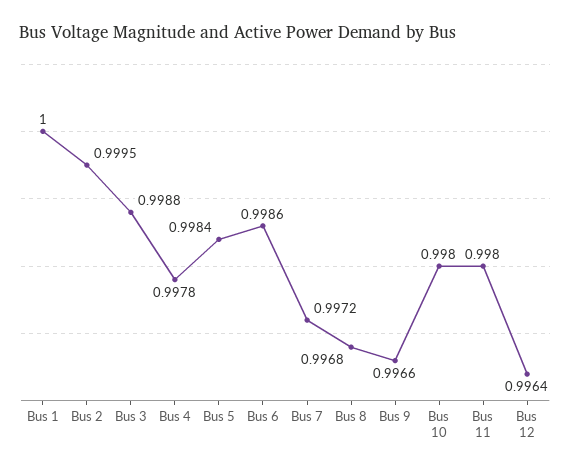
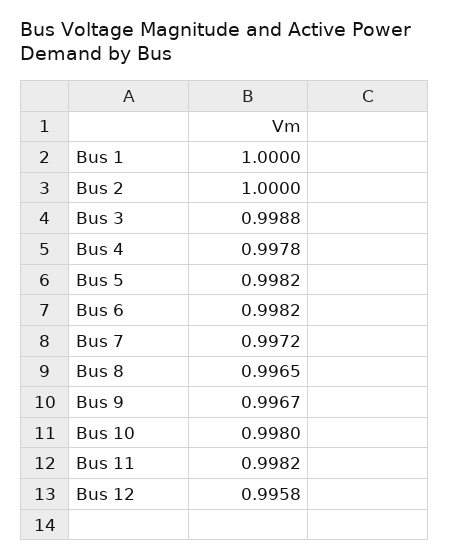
Bus 2: 0.9995 -> 1
Bus 5: 0.9984 -> 0.9982
Bus 6: 0.9986 -> 0.9982
Bus 8: 0.9968 -> 0.9965
Bus 9: 0.9966 -> 0.9967
Bus 11: 0.998 -> 0.9982
Bus 12: 0.9964 -> 0.9958

